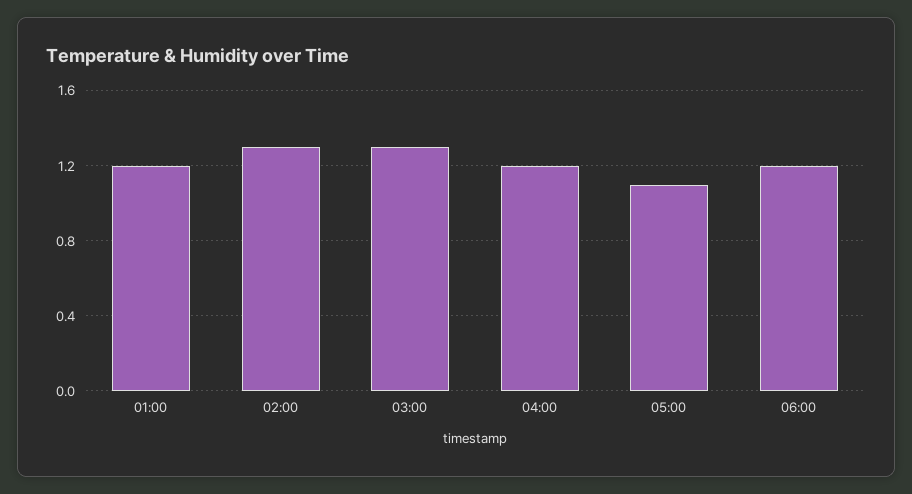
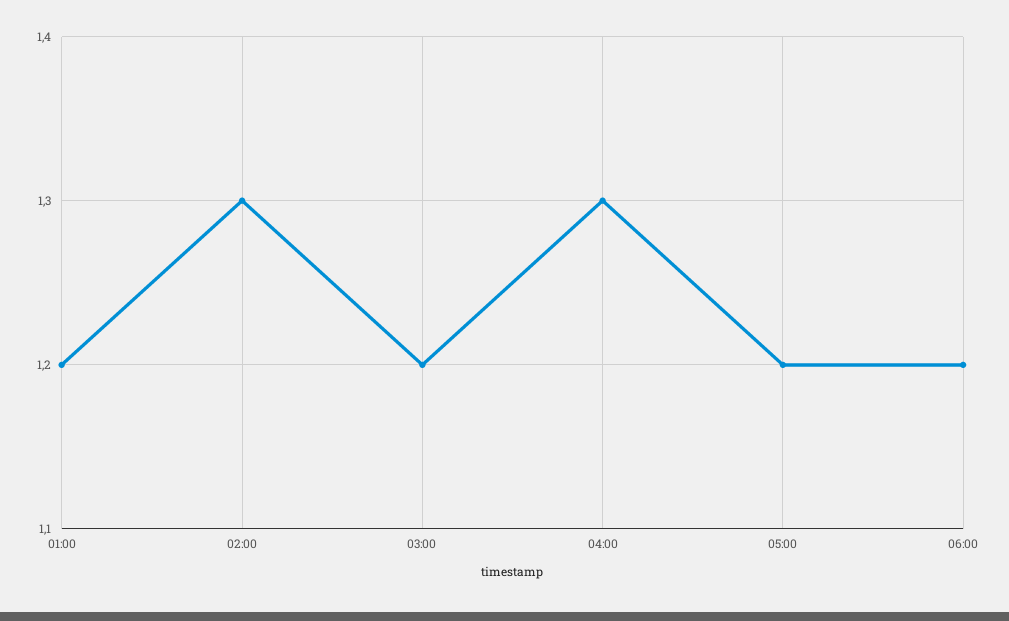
03:00: 1.3 -> 1.2
04:00: 1.2 -> 1.3
05:00: 1.1 -> 1.2

